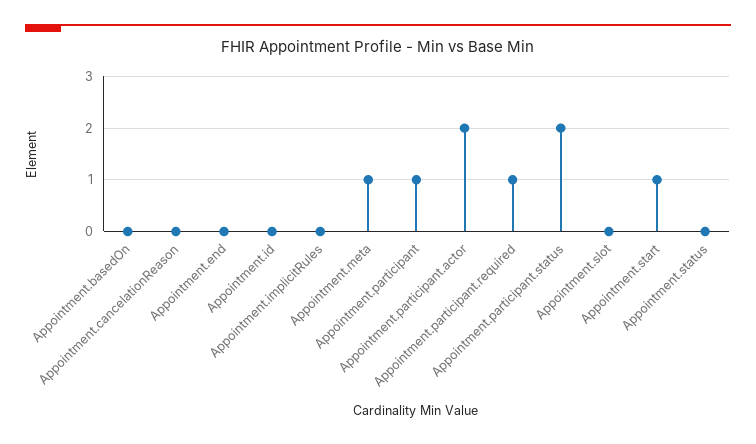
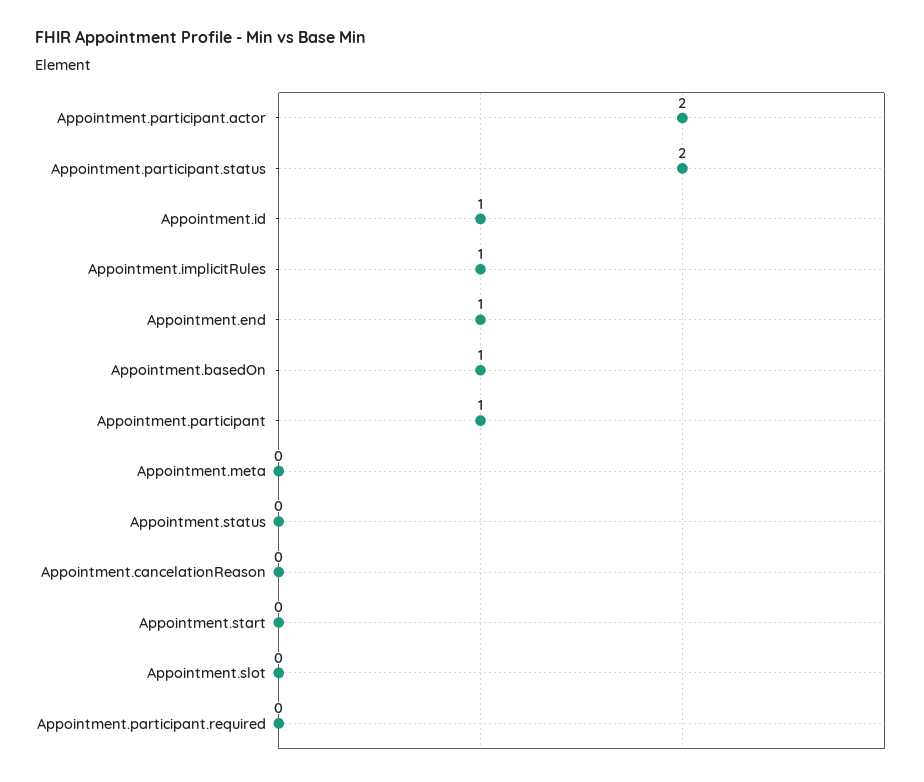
Appointment.basedOn: 0 -> 1
Appointment.end: 0 -> 1
Appointment.id: 0 -> 1
Appointment.implicitRules: 0 -> 1
Appointment.meta: 1 -> 0
Appointment.participant.required: 1 -> 0
Appointment.start: 1 -> 0

